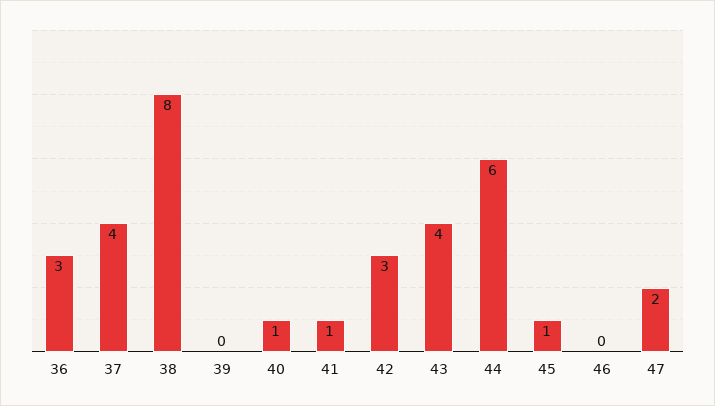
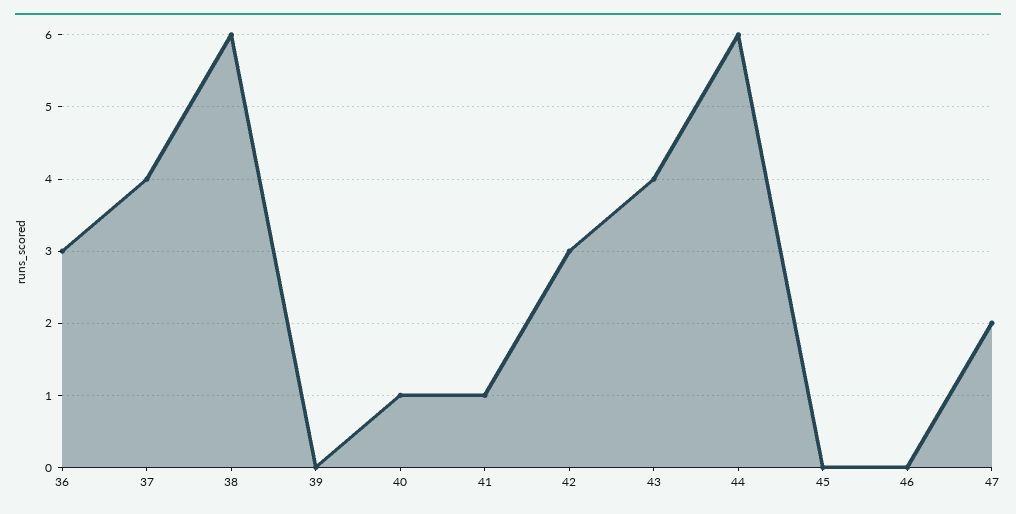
38: 8 -> 6
45: 1 -> 0

